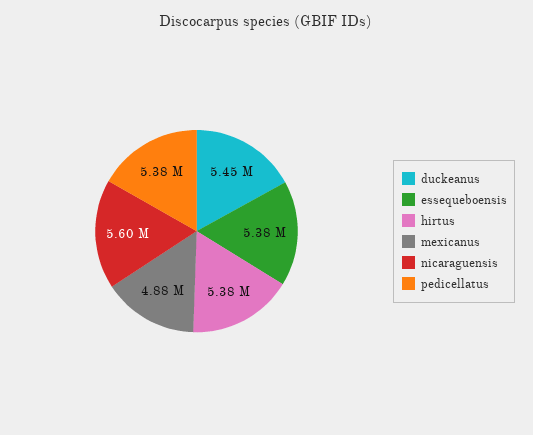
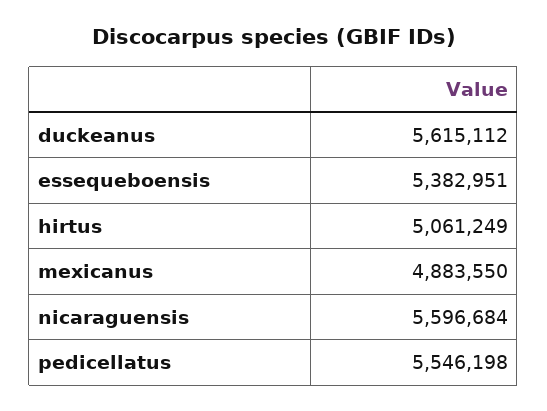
duckeanus: 5450000 -> 5615112
hirtus: 5380000 -> 5061249
pedicellatus: 5380000 -> 5546198

